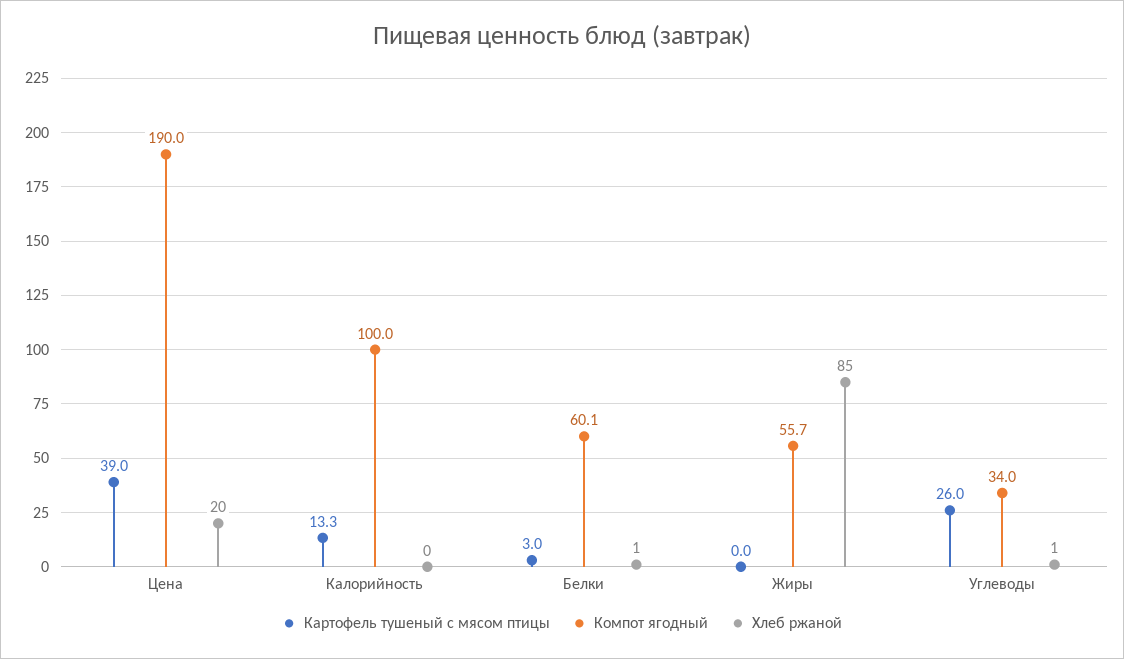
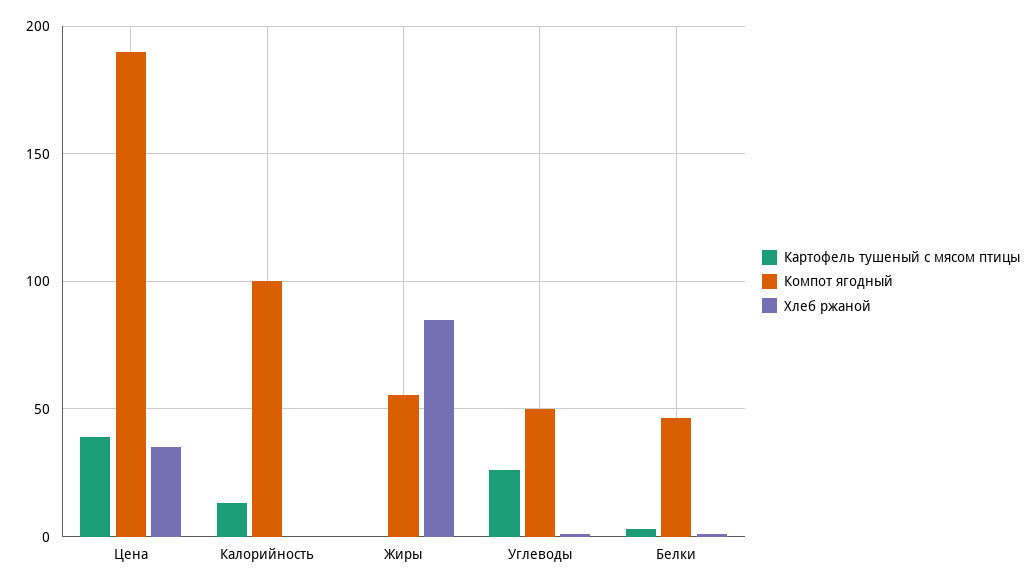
Хлеб ржаной, Цена: 20 -> 35
Компот ягодный, Белки: 60.1 -> 45
Компот ягодный, Углеводы: 34 -> 50

